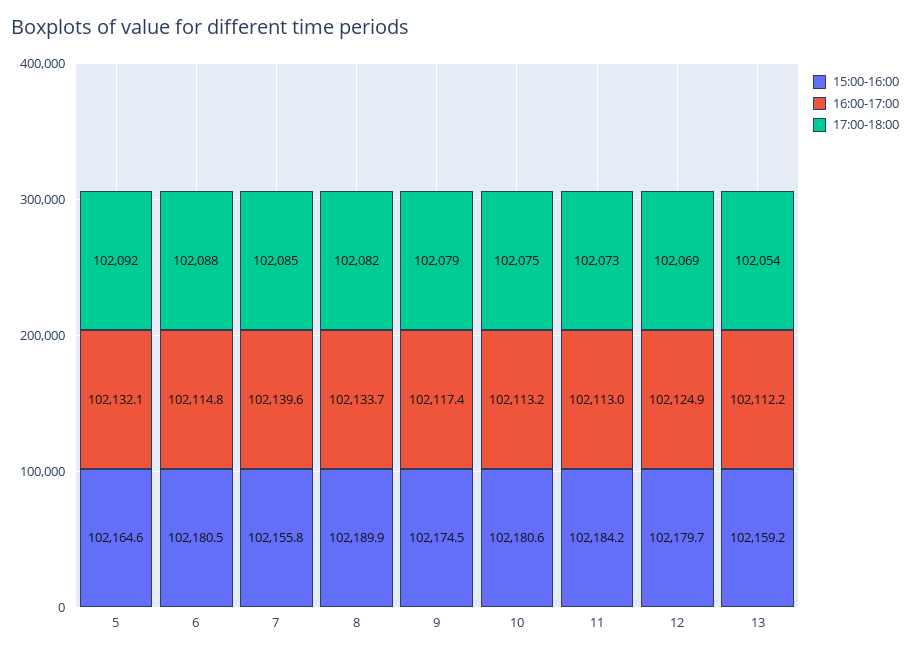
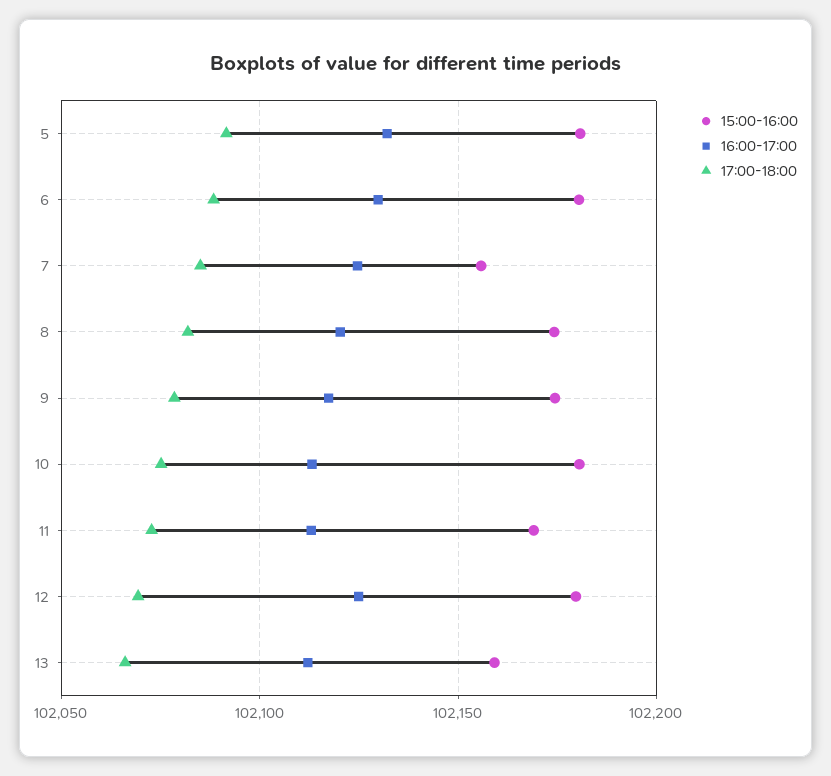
15:00-16:00, 5: 102164.6 -> 102180
16:00-17:00, 6: 102114.8 -> 102130
16:00-17:00, 7: 102139.6 -> 102125
15:00-16:00, 8: 102189.9 -> 102175
16:00-17:00, 8: 102133.7 -> 102120
15:00-16:00, 11: 102184.2 -> 102170
17:00-18:00, 13: 102054 -> 102065

